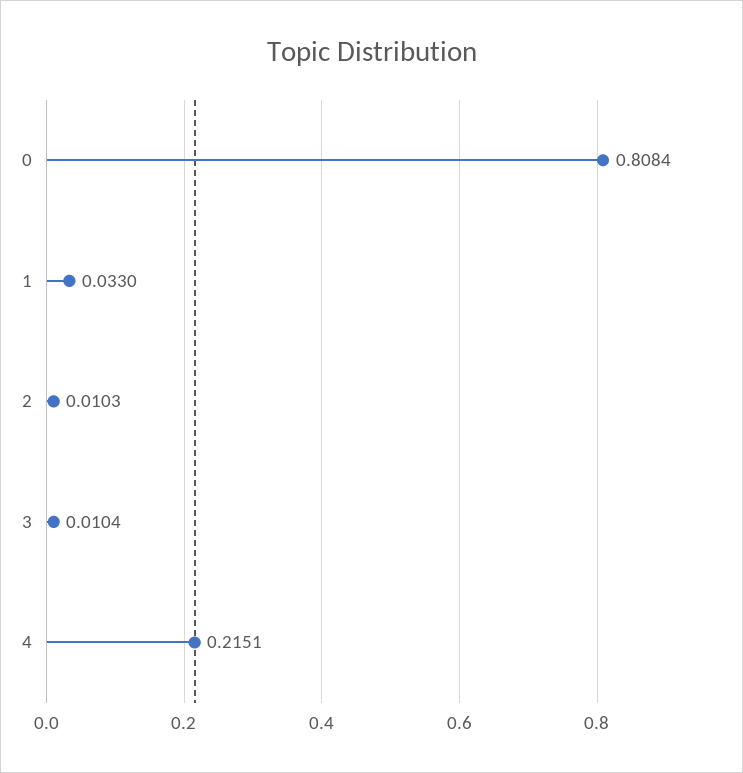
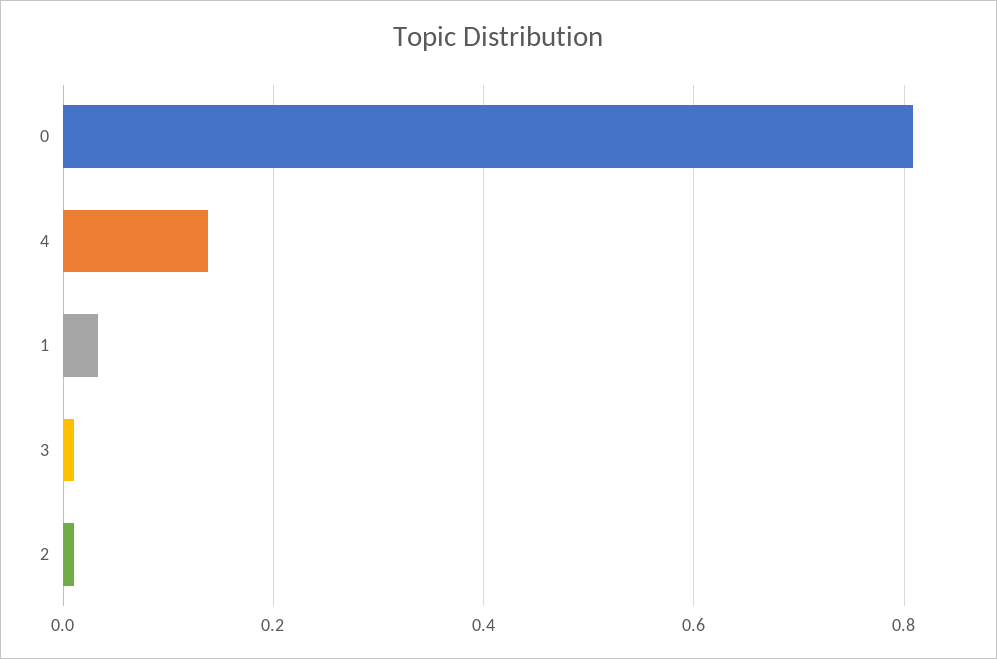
4: 0.2151 -> 0.14

